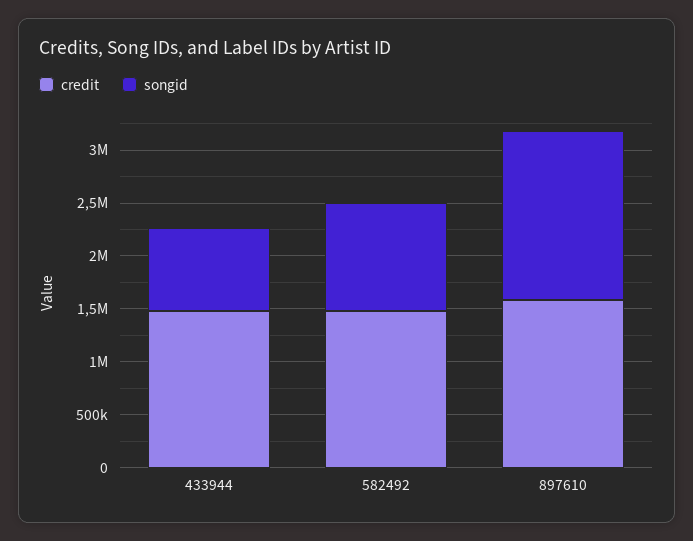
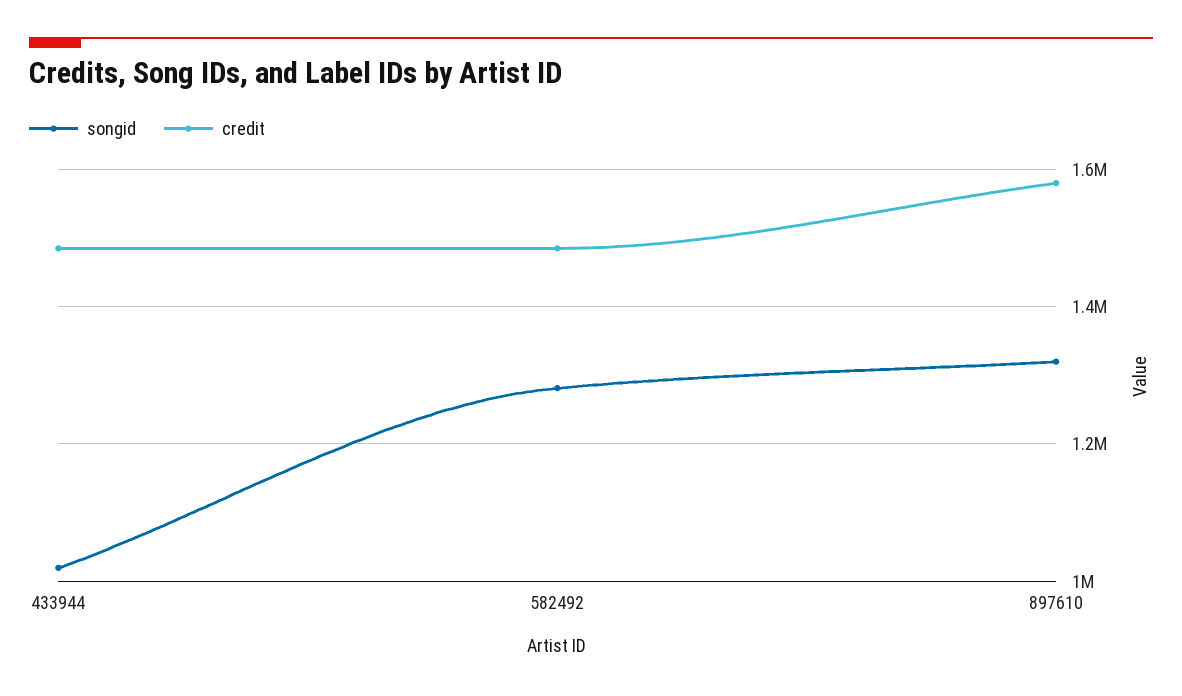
songid, 433944: 800000 -> 1020000
songid, 582492: 1000000 -> 1280000
songid, 897610: 1600000 -> 1320000

